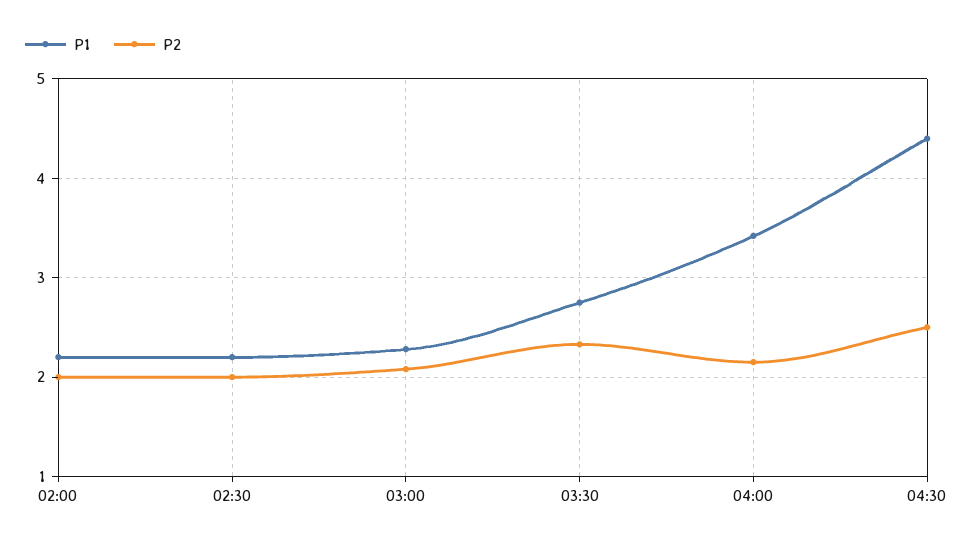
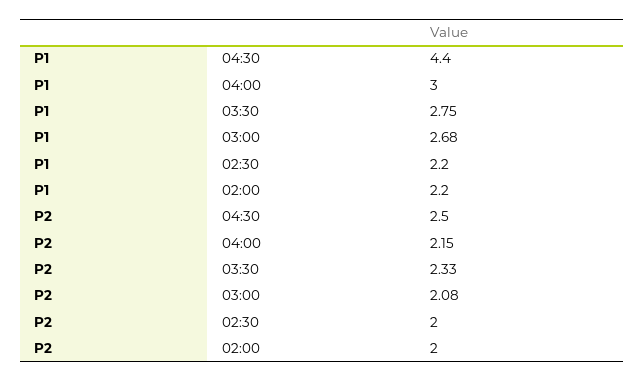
P1, 03:00: 2.3 -> 2.68
P1, 04:00: 3.4 -> 3

